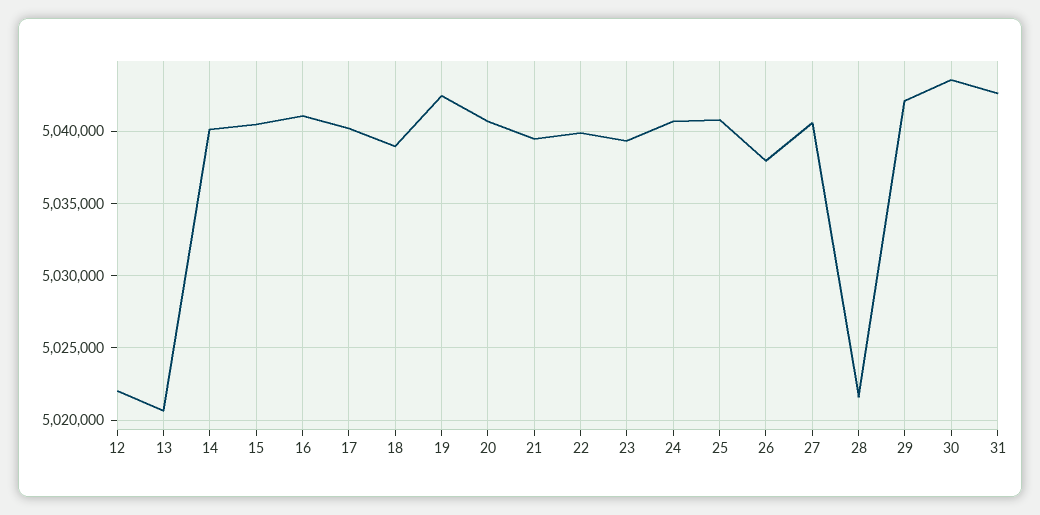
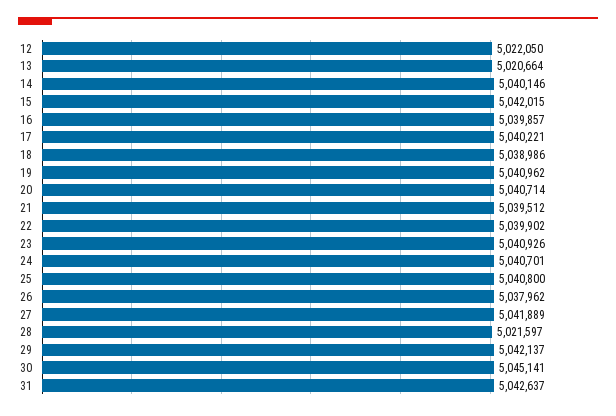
15: 5040500 -> 5042015
16: 5041000 -> 5039857
19: 5042500 -> 5040962
23: 5039500 -> 5040926
27: 5040500 -> 5041889
30: 5043500 -> 5045141

